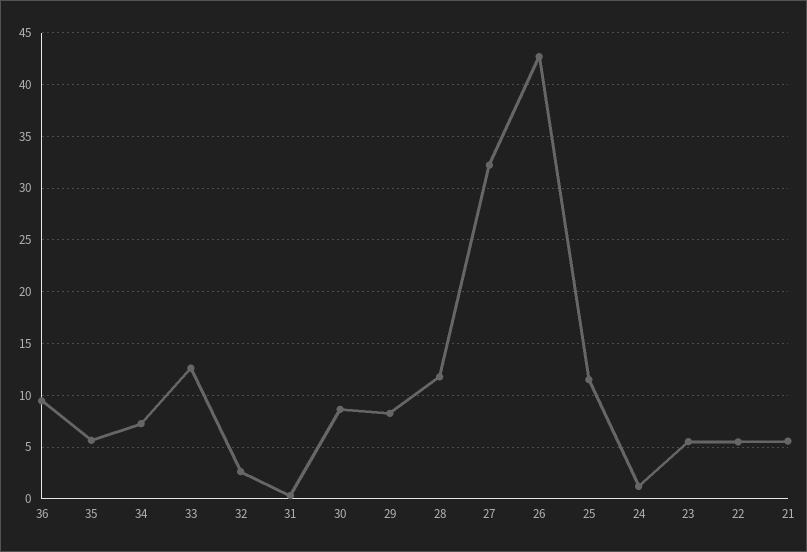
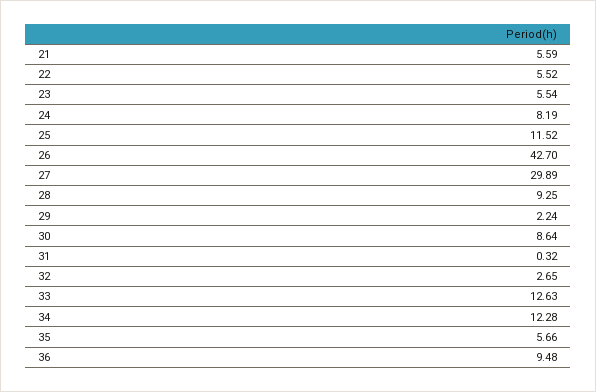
34: 7 -> 12.28
29: 8 -> 2.24
28: 12 -> 9.25
27: 32 -> 29.89
24: 1 -> 8.19

